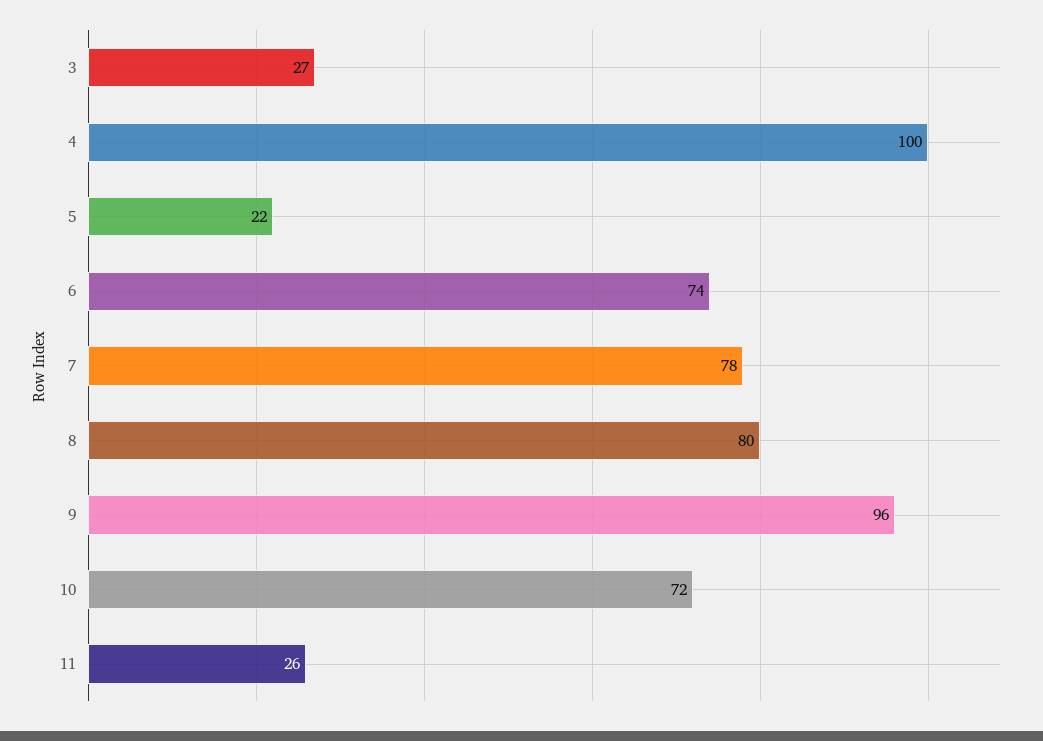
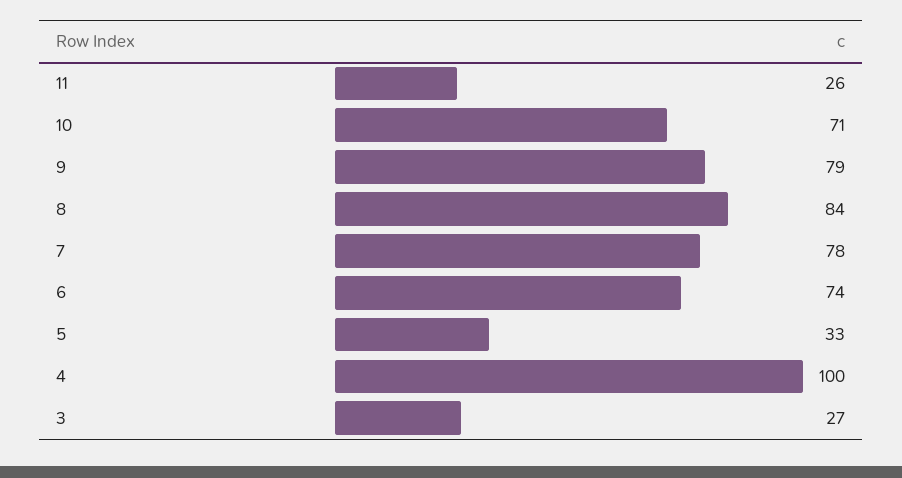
5: 22 -> 33
8: 80 -> 84
9: 96 -> 79
10: 72 -> 71

